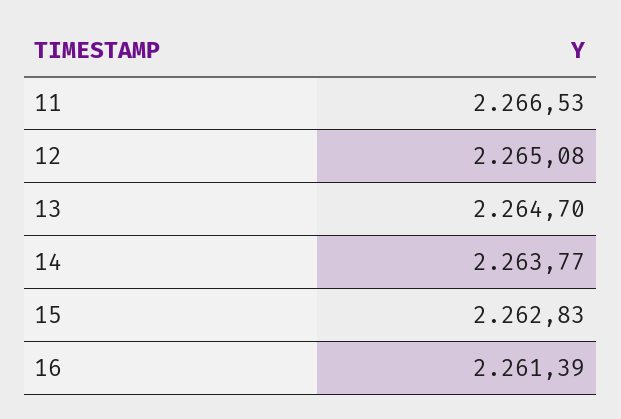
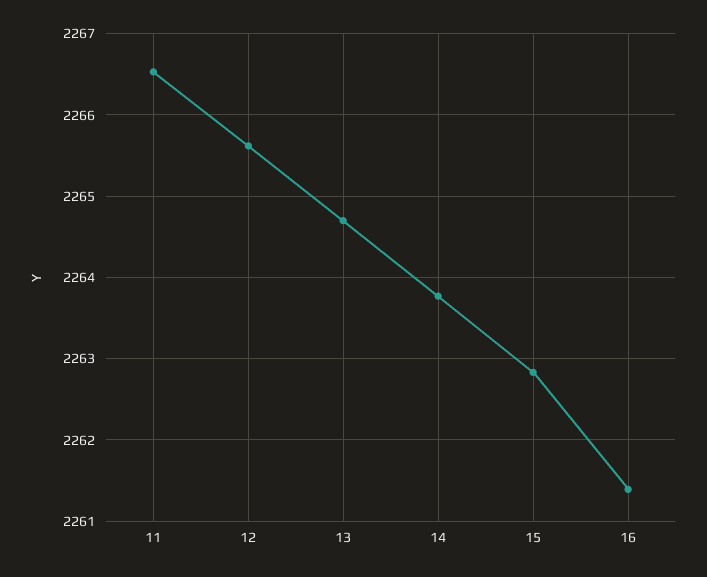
12: 2265.08 -> 2265.6

